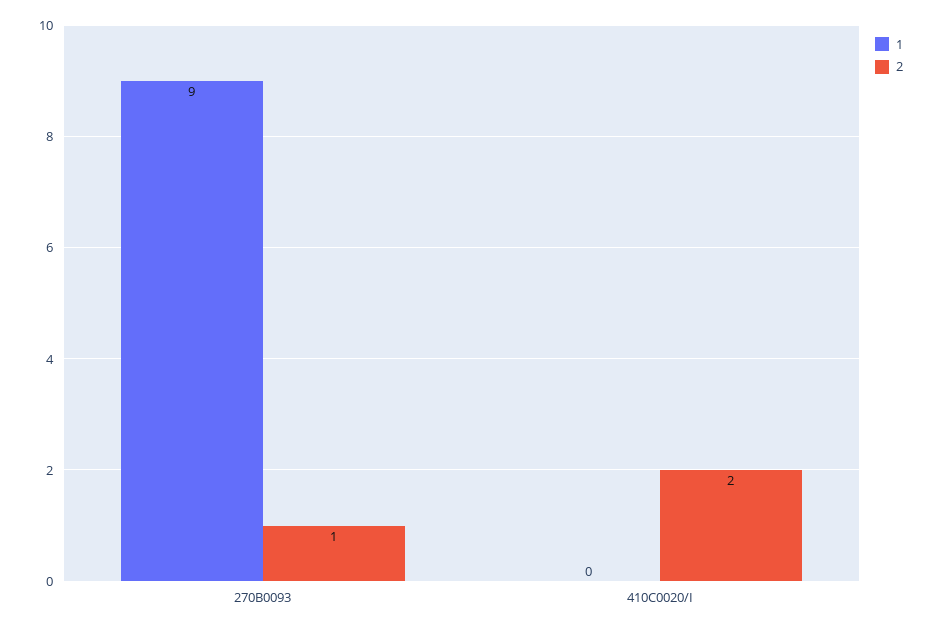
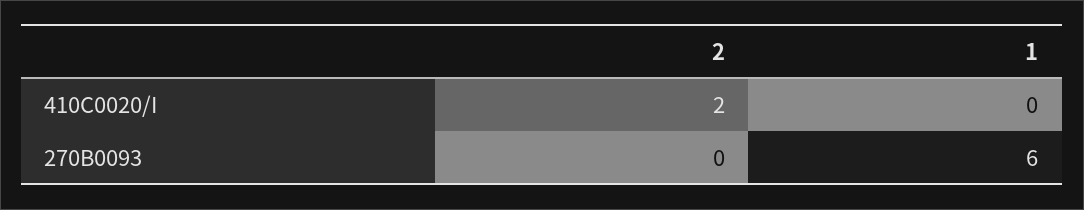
1, 270B0093: 9 -> 6
2, 270B0093: 1 -> 0

